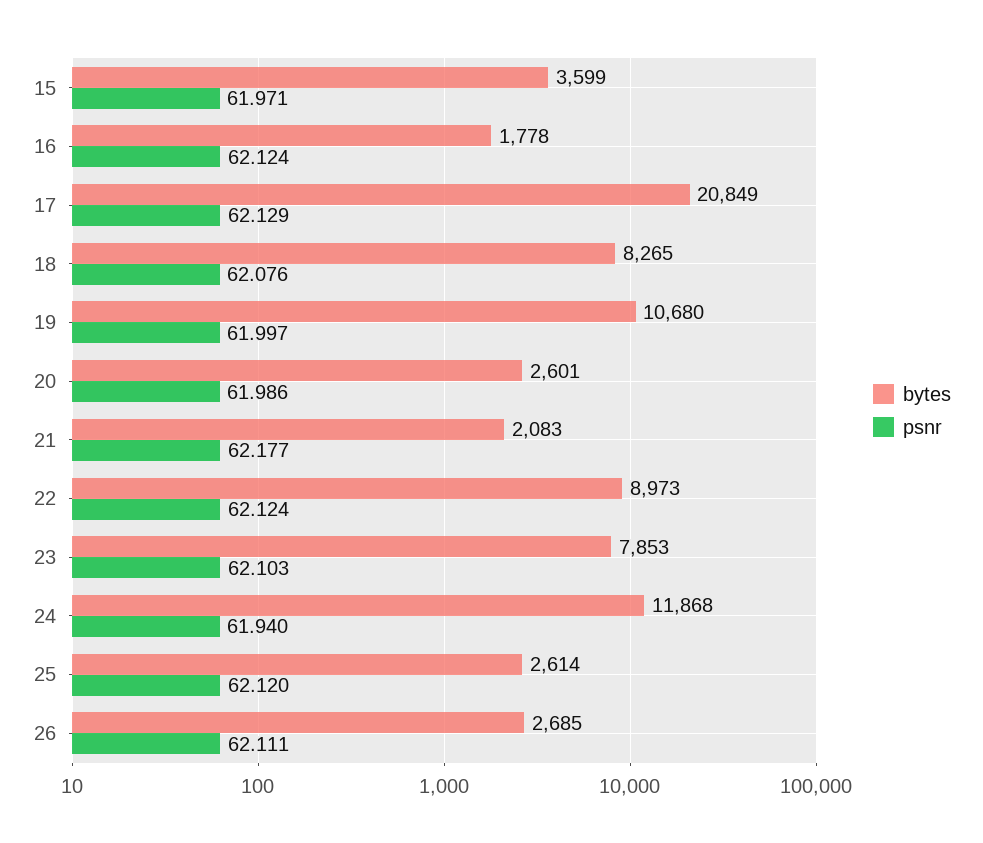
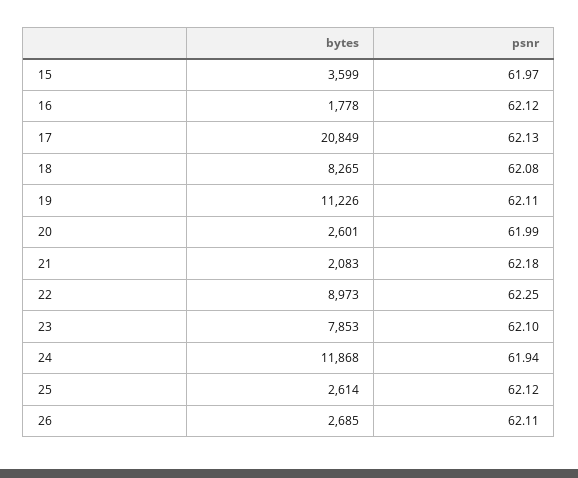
bytes, 19: 10680 -> 11226
psnr, 19: 61.997 -> 62.11
psnr, 22: 62.124 -> 62.25

